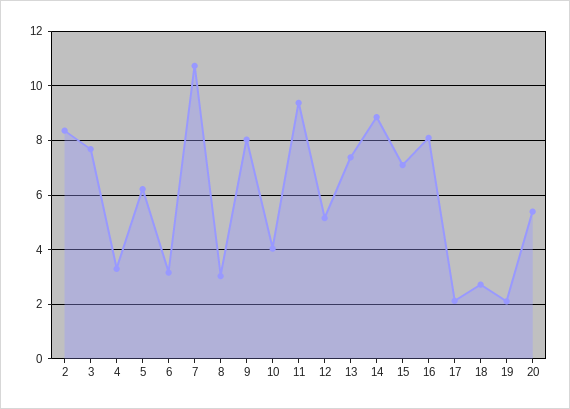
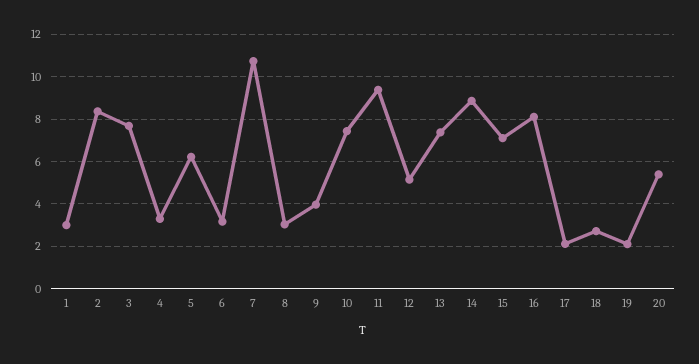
9: 8 -> 4
10: 4 -> 7.5
1: none -> 3

